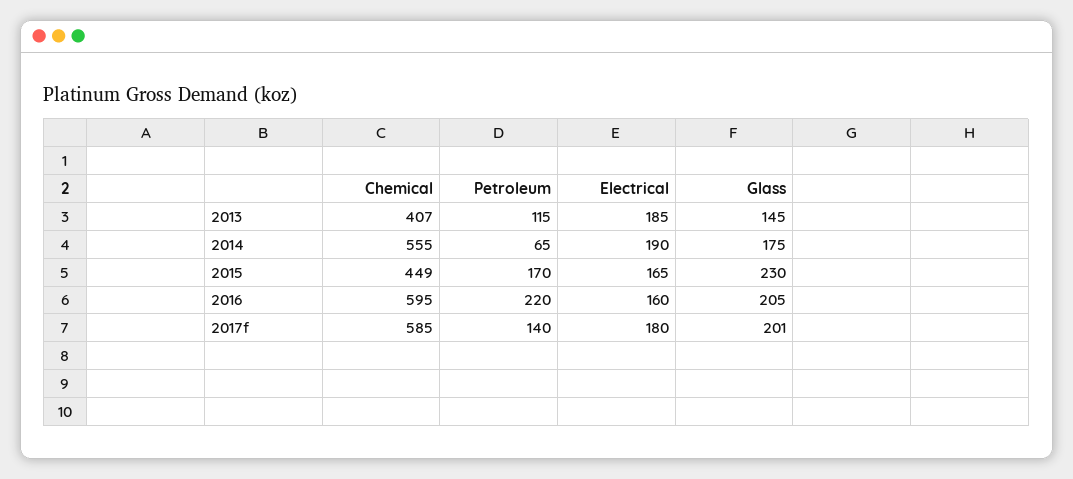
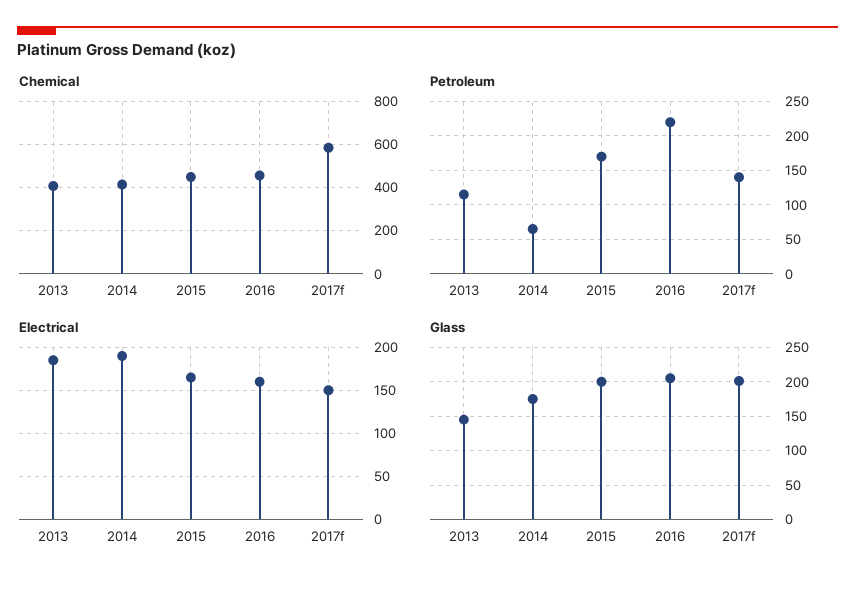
Chemical, 2014: 555 -> 400
Glass, 2015: 230 -> 200
Chemical, 2016: 595 -> 450
Electrical, 2017f: 180 -> 150

